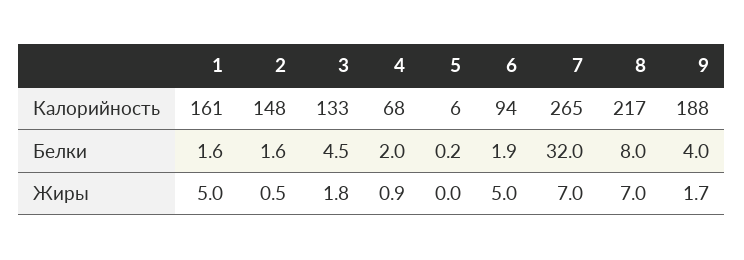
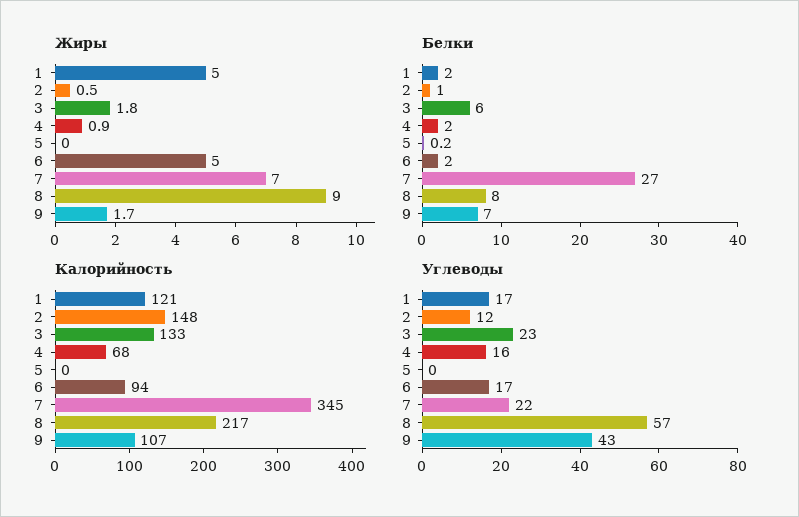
Калорийность, 1: 161 -> 121
Калорийность, 5: 6 -> 0
Калорийность, 7: 265 -> 345
Калорийность, 9: 188 -> 107
Белки, 1: 1.6 -> 2
Белки, 2: 1.6 -> 1
Белки, 3: 4.5 -> 6
Белки, 6: 1.9 -> 2
Белки, 7: 32 -> 27
Белки, 9: 4 -> 7
Жиры, 8: 7 -> 9
Углеводы, 1: none -> 17
Углеводы, 2: none -> 12
Углеводы, 3: none -> 23
Углеводы, 4: none -> 16
Углеводы, 5: none -> 0
Углеводы, 6: none -> 17
Углеводы, 7: none -> 22
Углеводы, 8: none -> 57
Углеводы, 9: none -> 43

